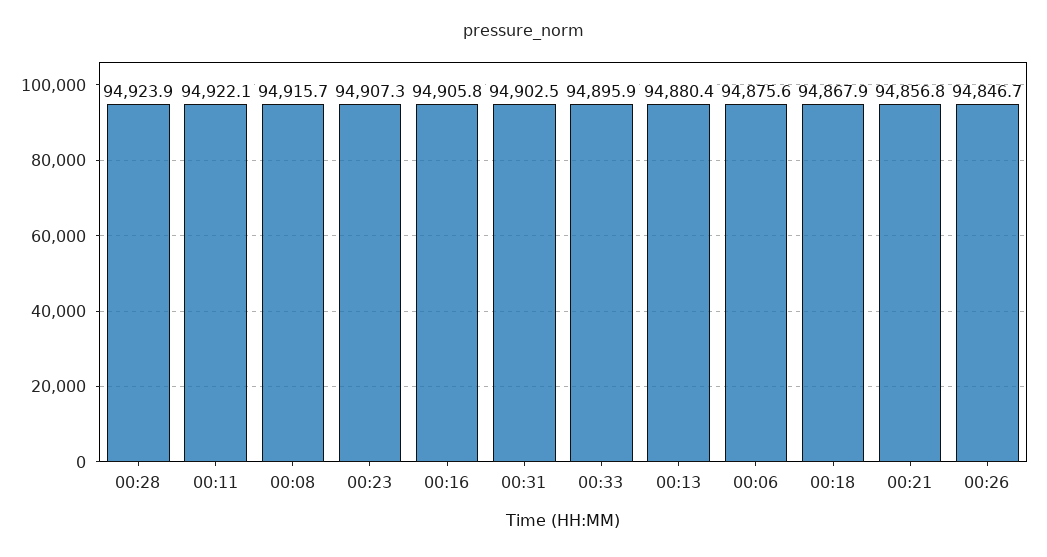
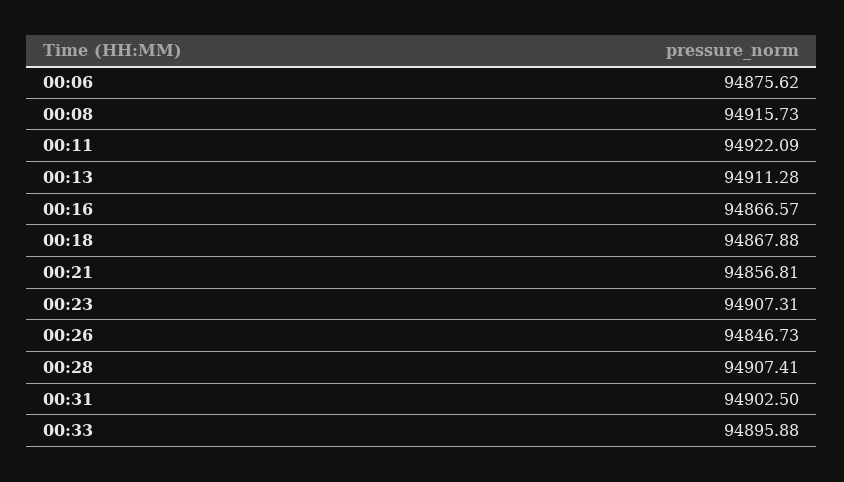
00:28: 94923.9 -> 94907.41
00:16: 94905.8 -> 94866.57
00:13: 94880.4 -> 94911.28

